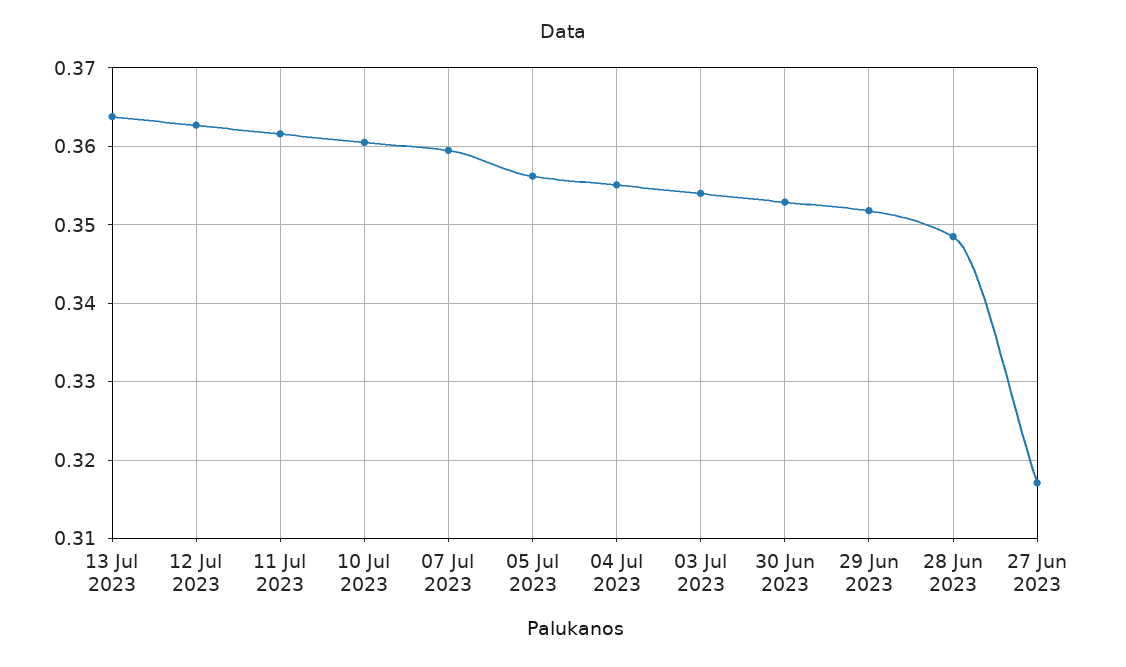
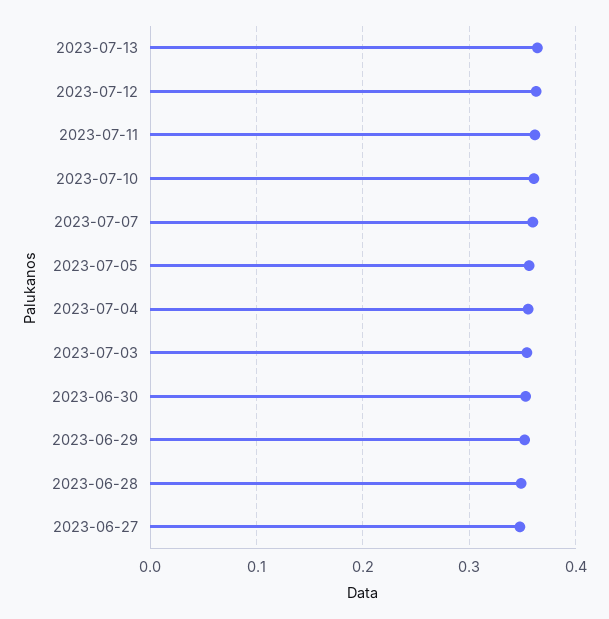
27 Jun 2023: 0.317 -> 0.35

